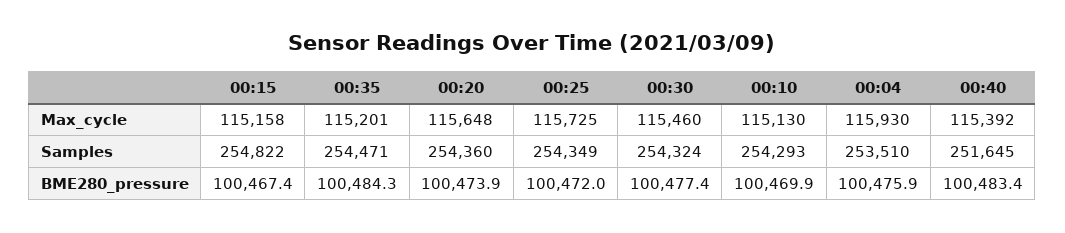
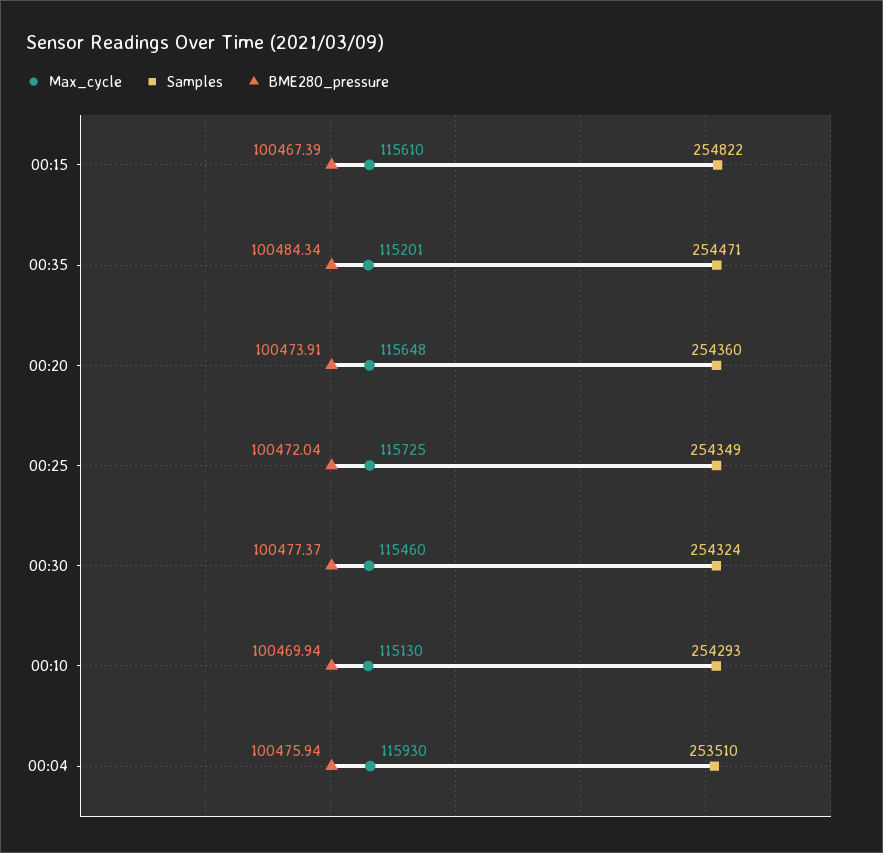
Max_cycle, 00:15: 115158 -> 115610
Max_cycle, 00:40: 115392 -> none
Samples, 00:40: 251645 -> none
BME280_pressure, 00:40: 100483.4 -> none

